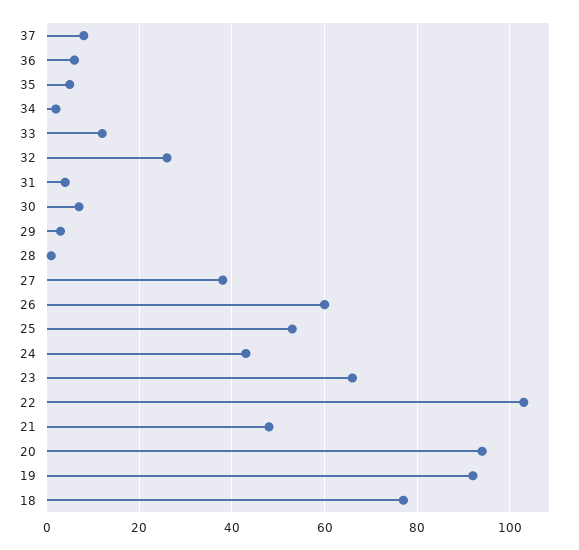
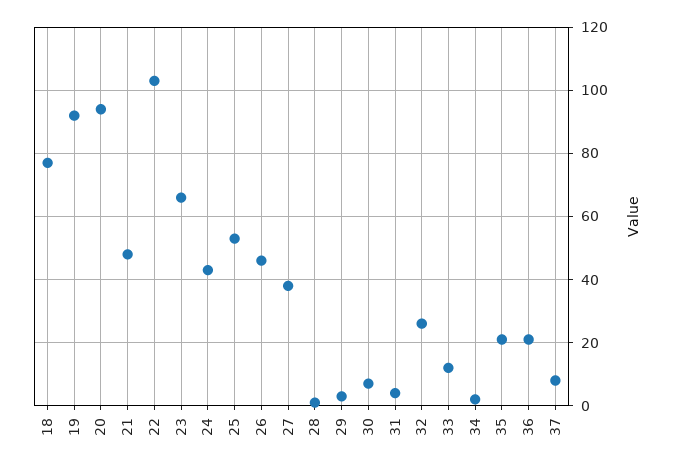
36: 5 -> 20
35: 5 -> 20
26: 60 -> 45

